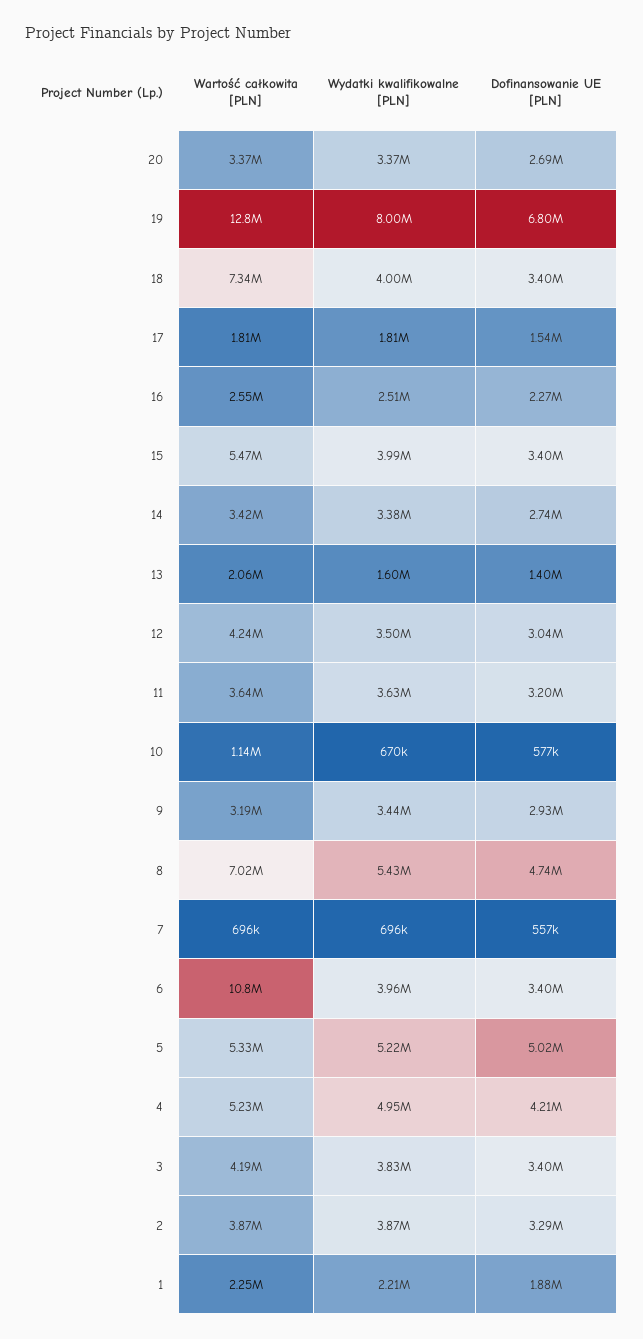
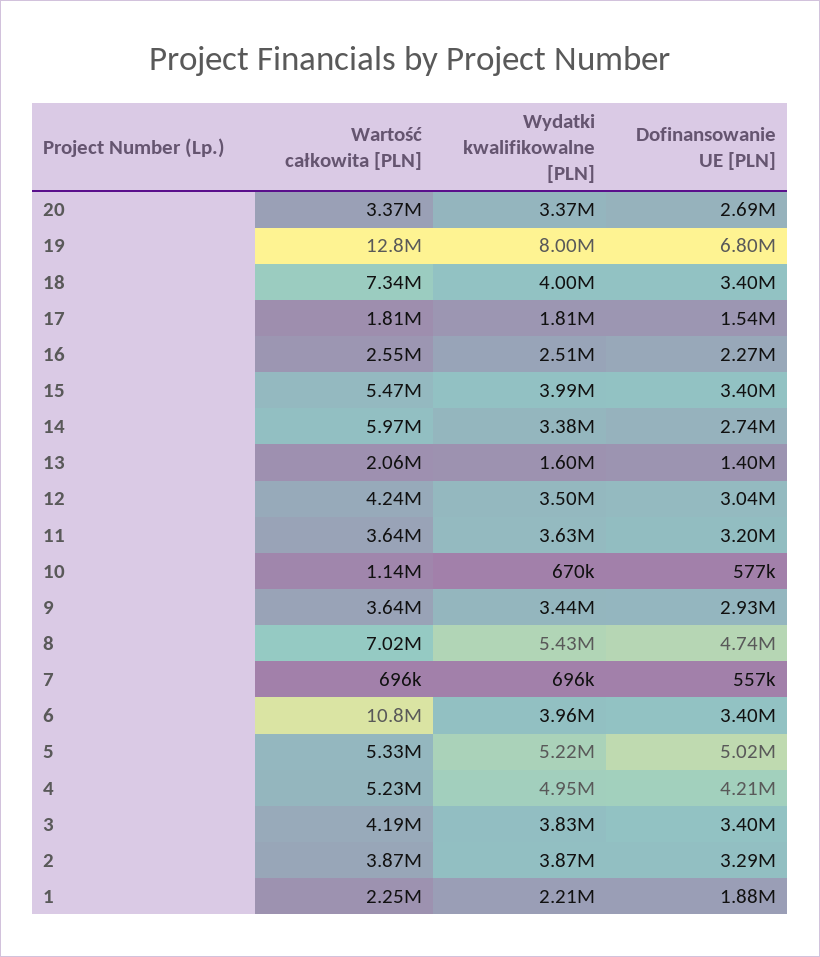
Wartość całkowita [PLN], 14: 3420000 -> 5970000
Wartość całkowita [PLN], 9: 3190000 -> 3640000

